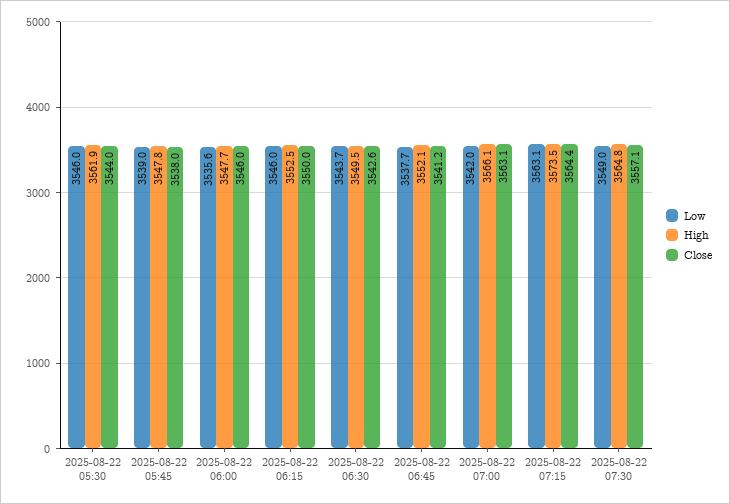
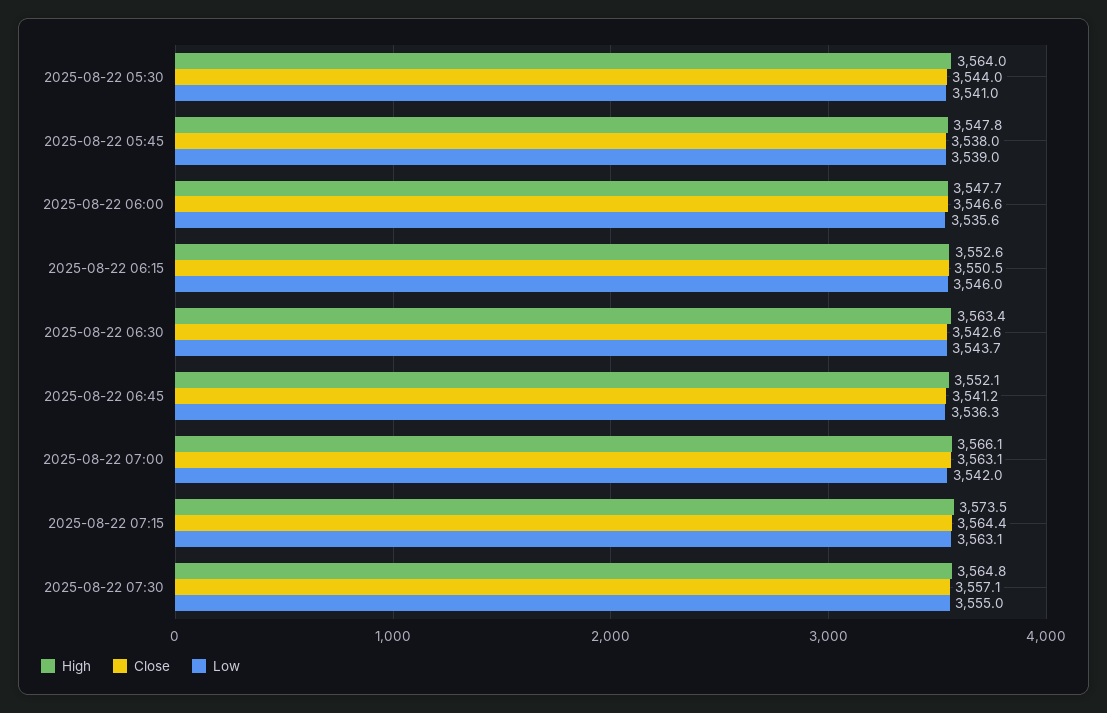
Low, 2025-08-22 05:30: 3546 -> 3541
High, 2025-08-22 05:30: 3561.9 -> 3564
Close, 2025-08-22 06:00: 3546 -> 3546.6
High, 2025-08-22 06:15: 3552.5 -> 3552.6
Close, 2025-08-22 06:15: 3550 -> 3550.5
High, 2025-08-22 06:30: 3549.5 -> 3563.4
Low, 2025-08-22 06:45: 3537.7 -> 3536.3
Low, 2025-08-22 07:30: 3549 -> 3555

